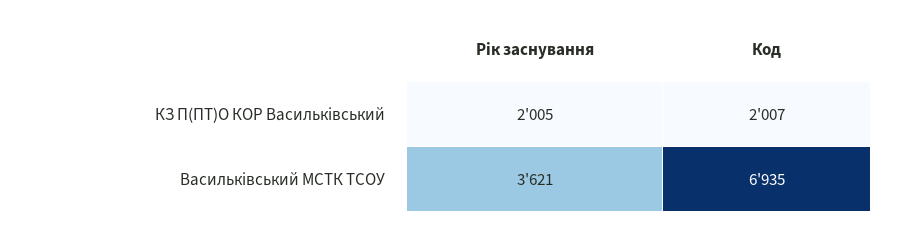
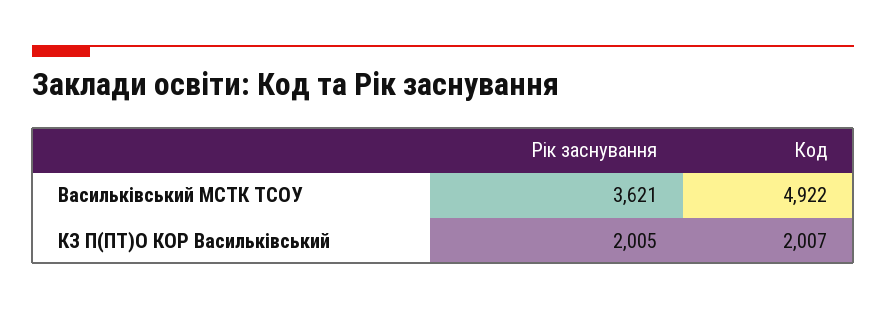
Код, Васильківський МСТК ТСОУ: 6935 -> 4922

